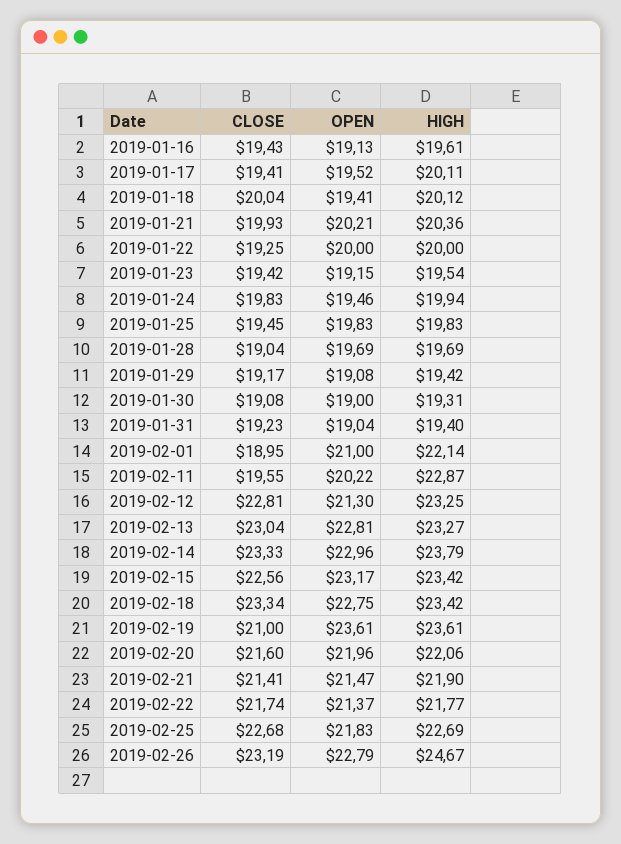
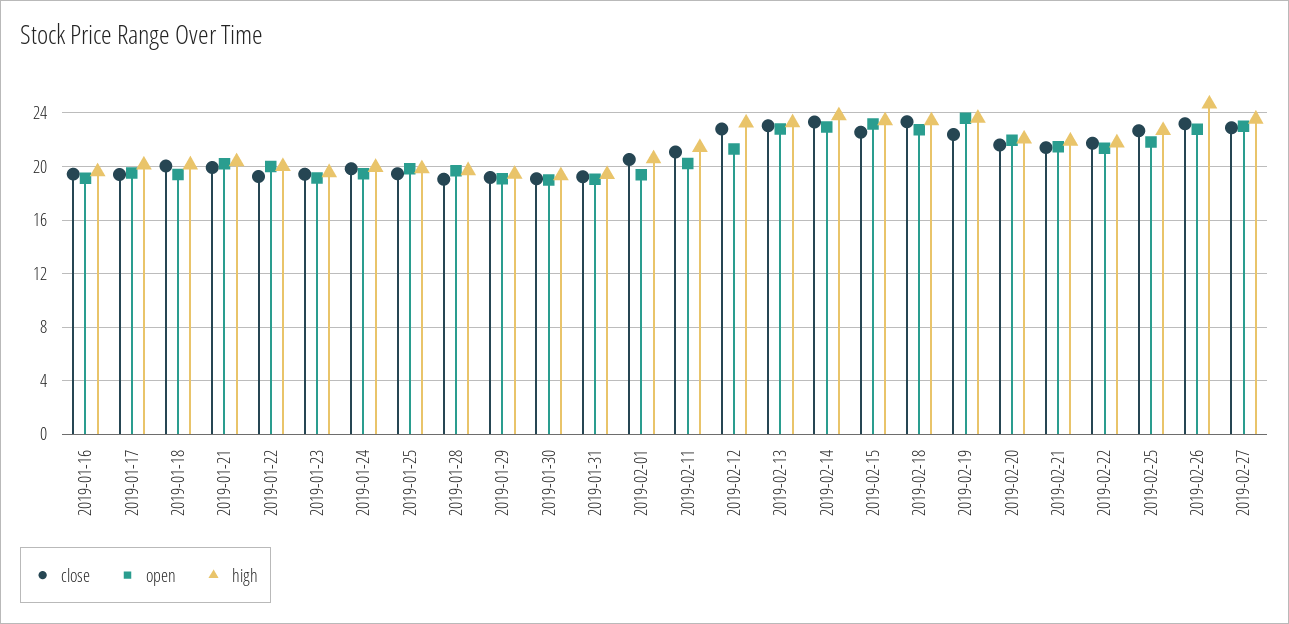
CLOSE, 2019-02-01: 18.95 -> 20.5
OPEN, 2019-02-01: 21 -> 19.5
HIGH, 2019-02-01: 22.14 -> 20.5
CLOSE, 2019-02-11: 19.55 -> 21
HIGH, 2019-02-11: 22.87 -> 21.5
CLOSE, 2019-02-19: 21 -> 22.5
CLOSE, 2019-02-27: none -> 23
OPEN, 2019-02-27: none -> 23
HIGH, 2019-02-27: none -> 23.5

